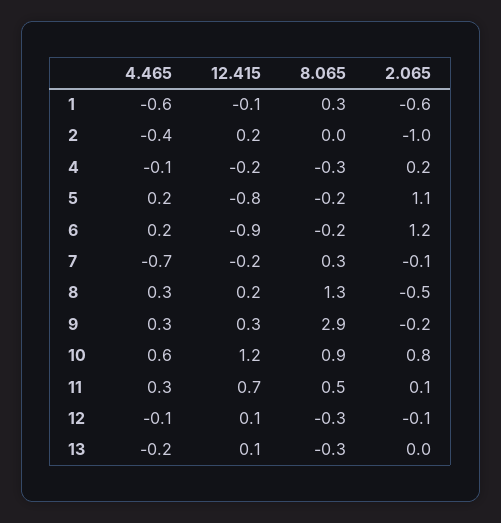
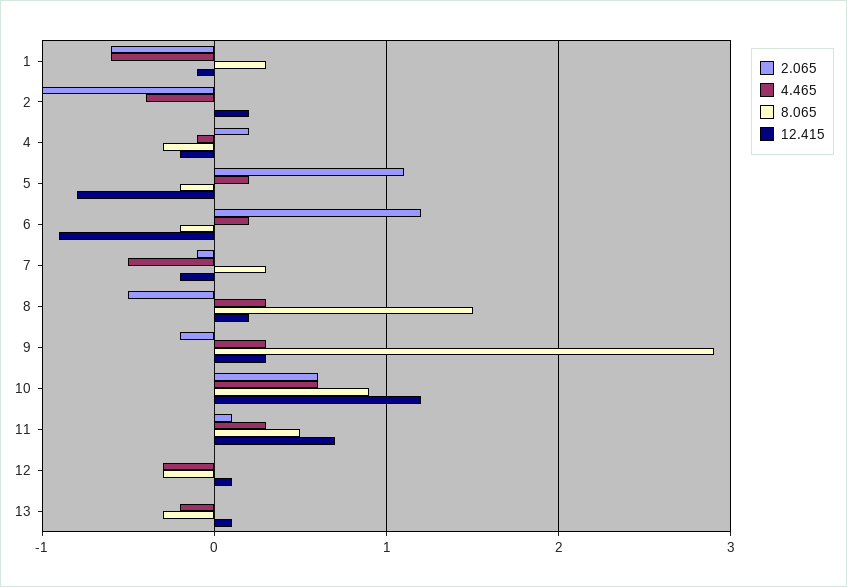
4.465, 7: -0.7 -> -0.5
8.065, 8: 1.3 -> 1.5
2.065, 10: 0.8 -> 0.6
4.465, 12: -0.1 -> -0.3
2.065, 12: -0.1 -> 0

